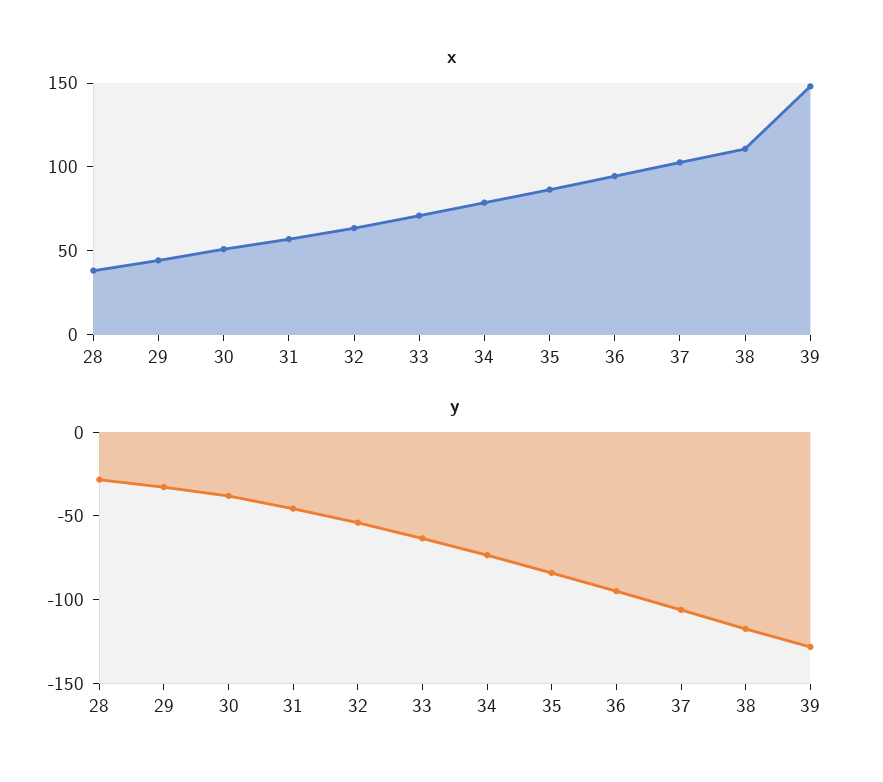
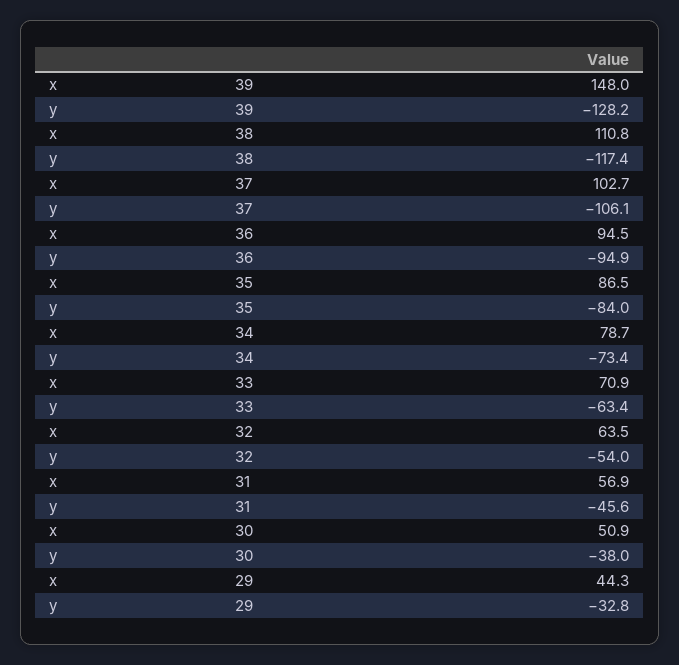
x, 28: 40 -> none
y, 28: -30 -> none

